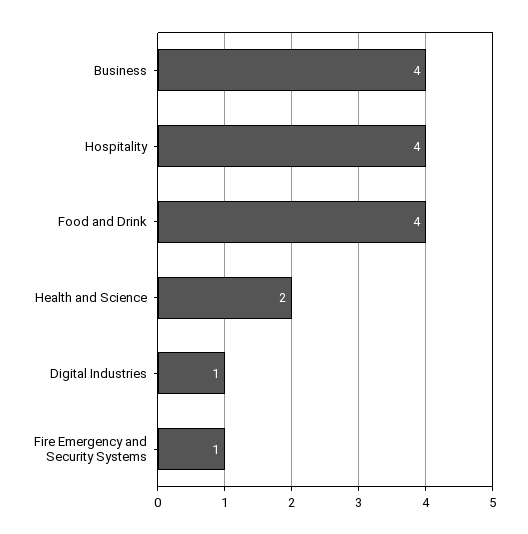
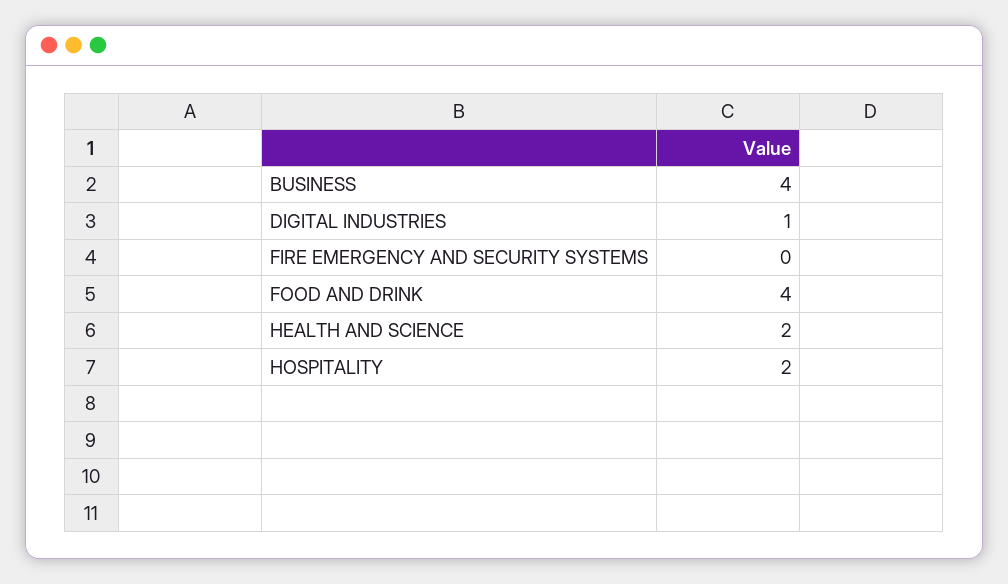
Hospitality: 4 -> 2
Fire Emergency and Security Systems: 1 -> 0

